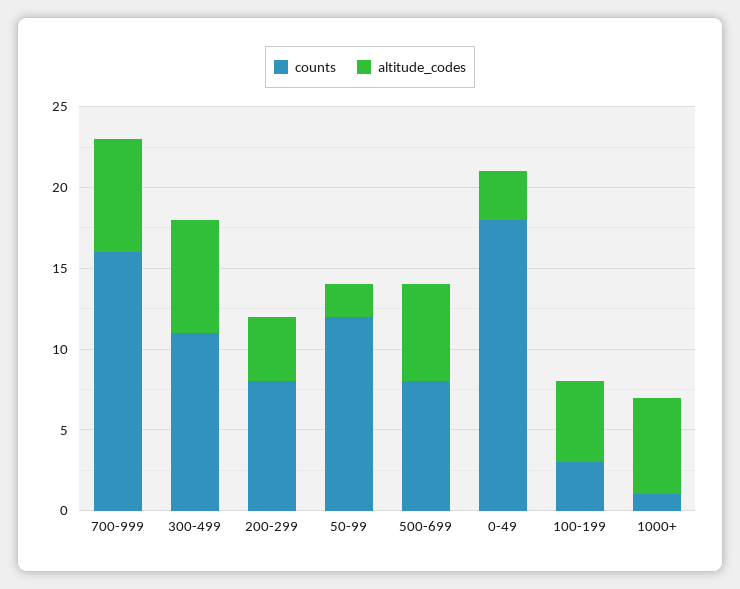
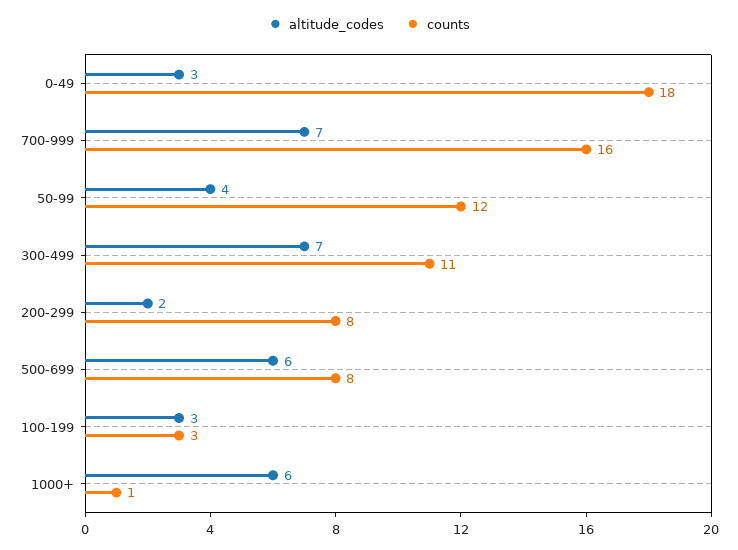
altitude_codes, 200-299: 4 -> 2
altitude_codes, 50-99: 2 -> 4
altitude_codes, 100-199: 5 -> 3

